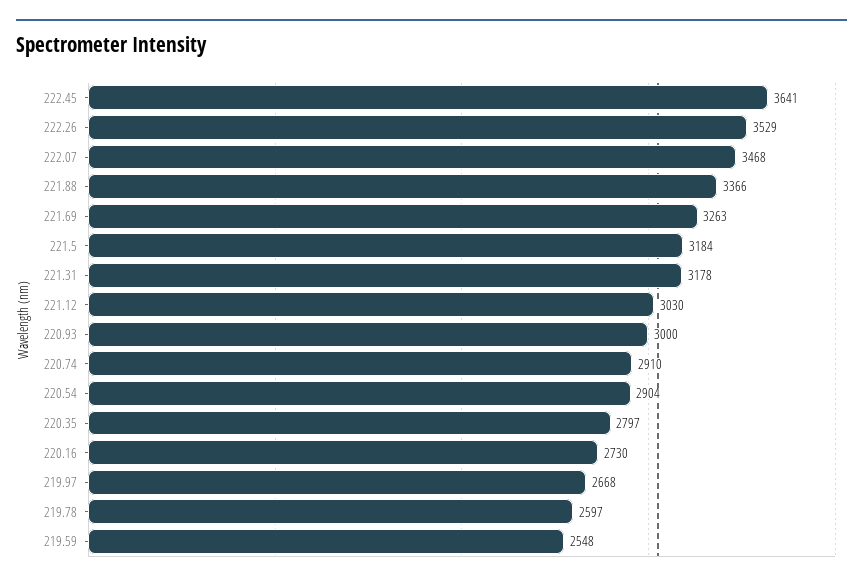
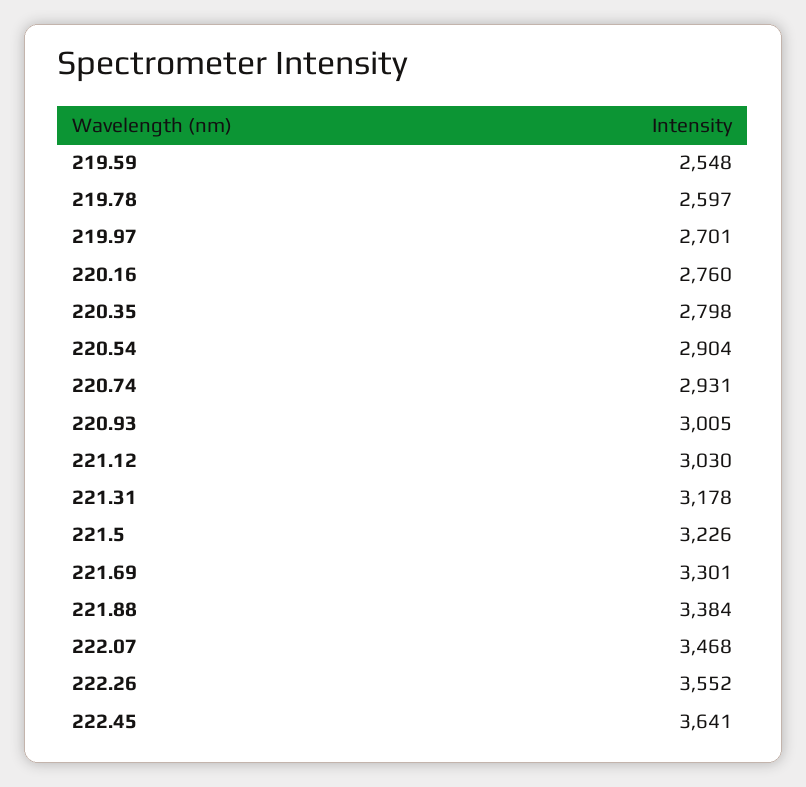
222.26: 3529 -> 3552
221.88: 3366 -> 3384
221.69: 3263 -> 3301
221.5: 3184 -> 3226
220.93: 3000 -> 3005
220.74: 2910 -> 2931
220.35: 2797 -> 2798
220.16: 2730 -> 2760
219.97: 2668 -> 2701

